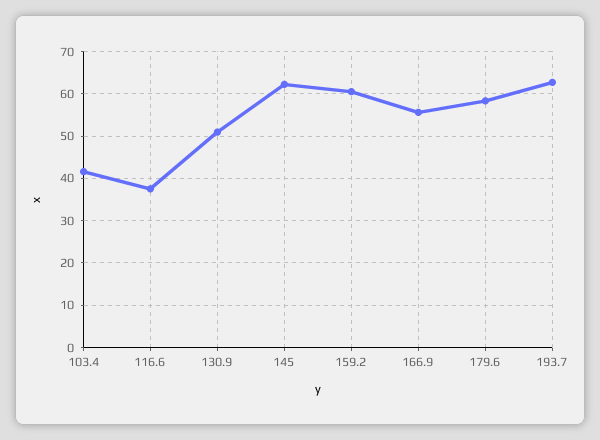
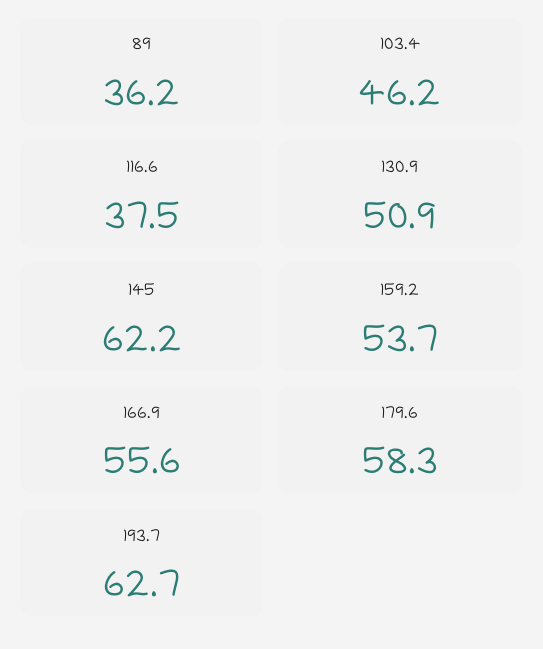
103.4: 42 -> 46.2
159.2: 60 -> 53.7
89: none -> 36.2

